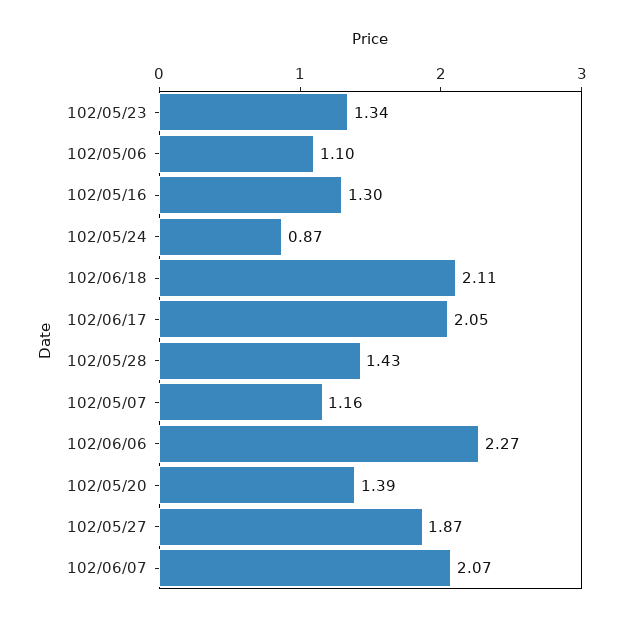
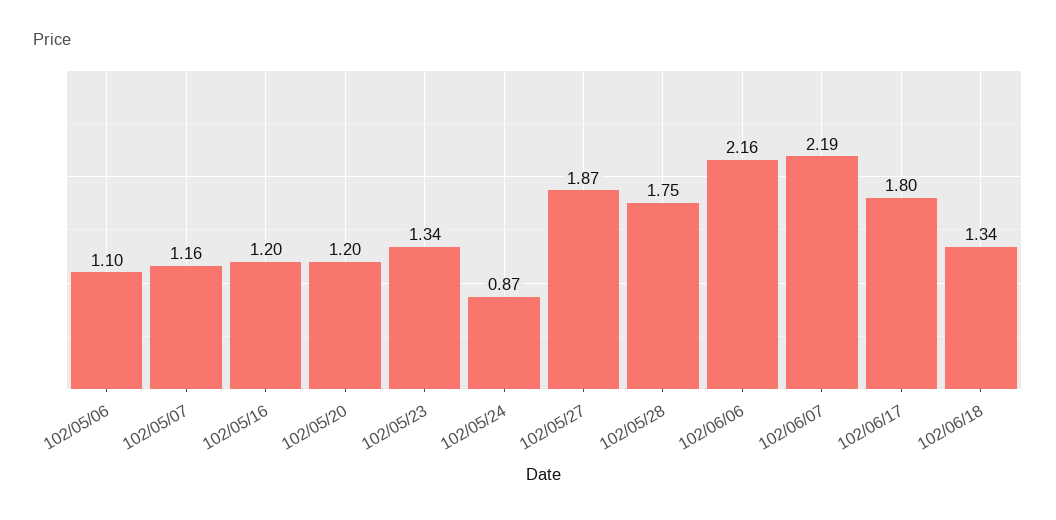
102/05/16: 1.3 -> 1.2
102/06/18: 2.11 -> 1.34
102/06/17: 2.05 -> 1.8
102/05/28: 1.43 -> 1.75
102/06/06: 2.27 -> 2.16
102/05/20: 1.39 -> 1.2
102/06/07: 2.07 -> 2.19

